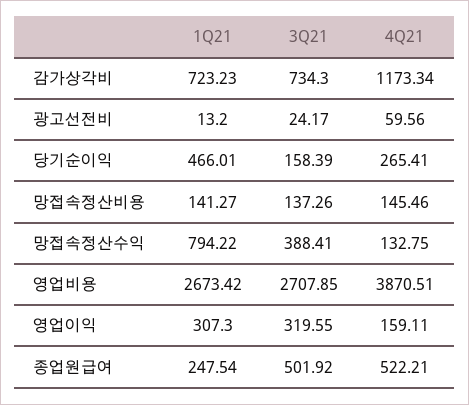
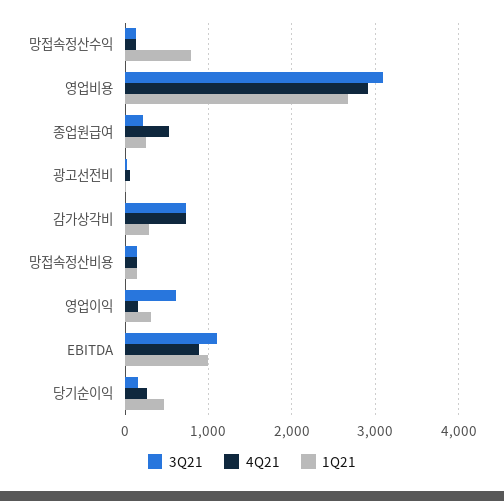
1Q21, 감가상각비: 723.23 -> 300
4Q21, 감가상각비: 1173.34 -> 700
3Q21, 망접속정산수익: 388.41 -> 100
3Q21, 영업비용: 2707.85 -> 3100
4Q21, 영업비용: 3870.51 -> 2900
3Q21, 영업이익: 319.55 -> 600
3Q21, 종업원급여: 501.92 -> 200
3Q21, EBITDA: none -> 1100
4Q21, EBITDA: none -> 900
1Q21, EBITDA: none -> 1000

